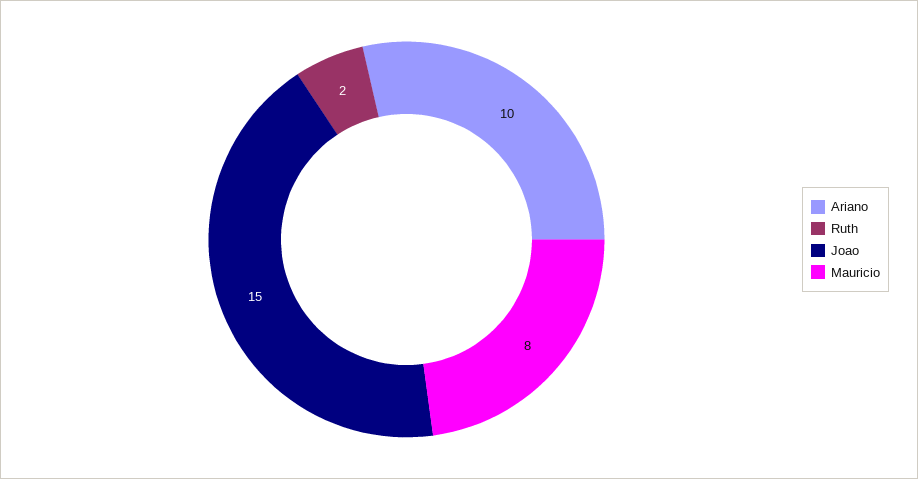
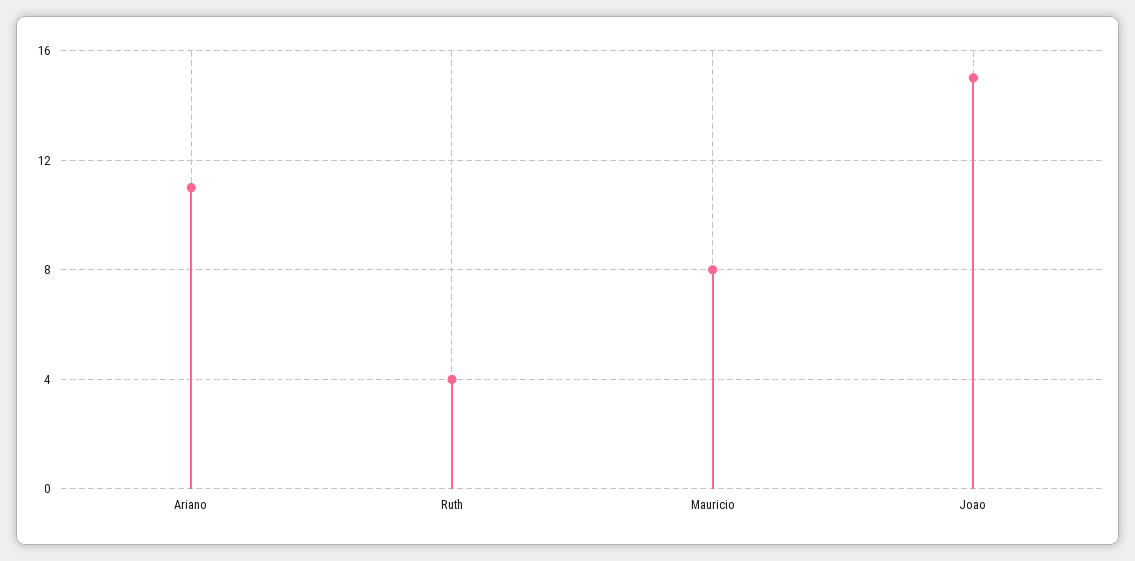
Ariano: 10 -> 11
Ruth: 2 -> 4

